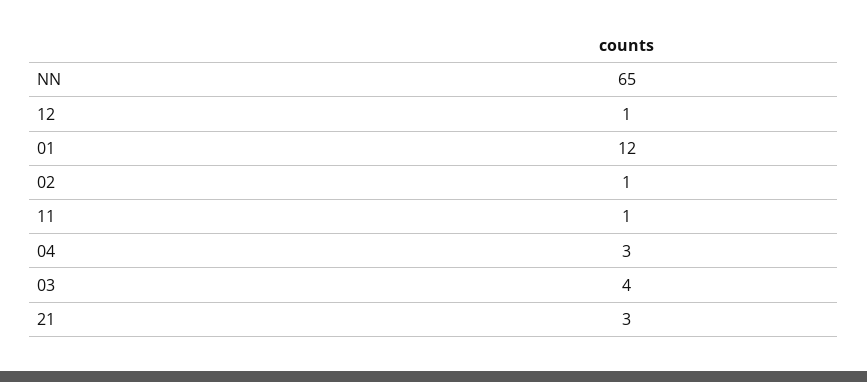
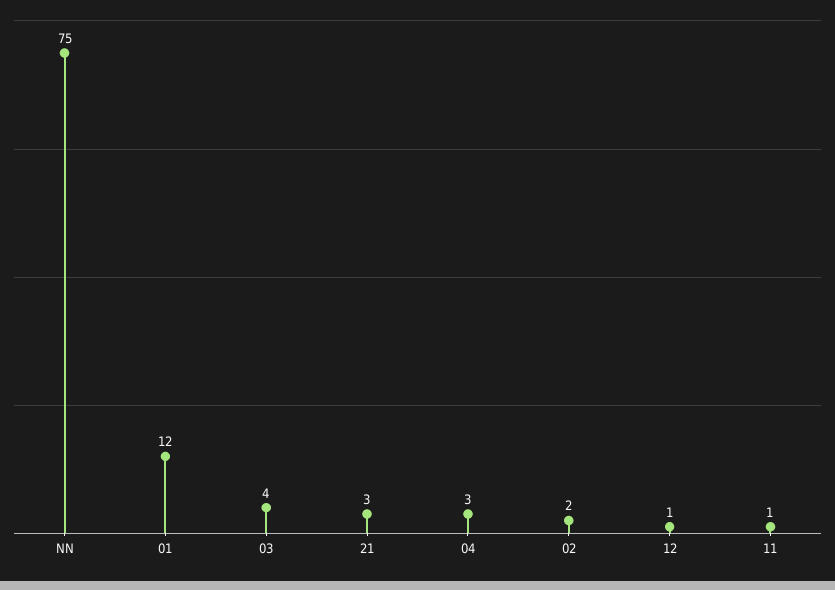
NN: 65 -> 75
02: 1 -> 2

